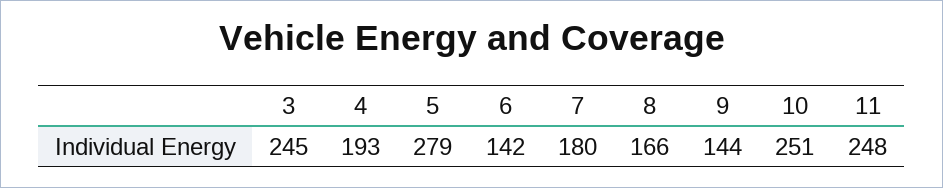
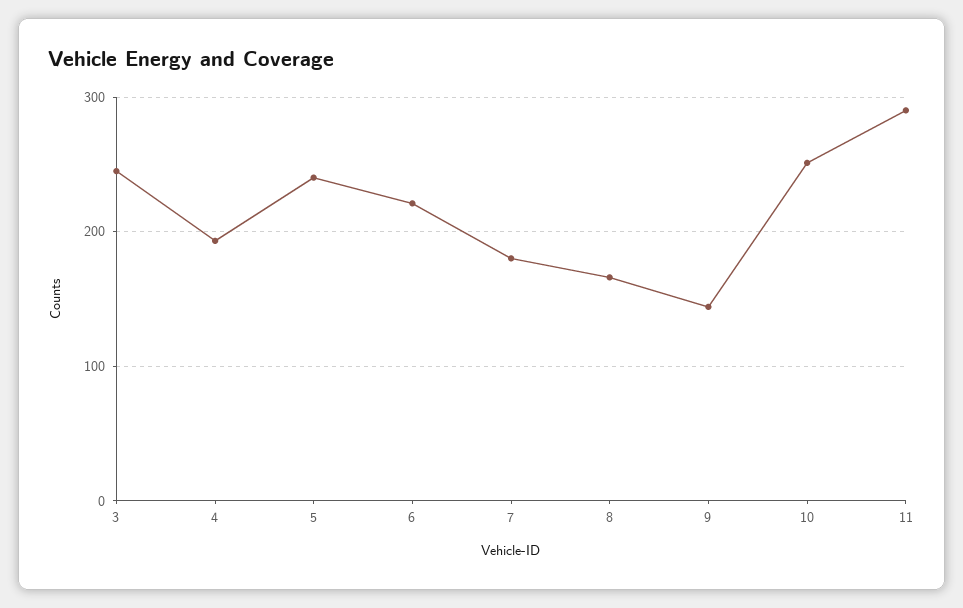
5: 279 -> 240
6: 142 -> 220
11: 248 -> 290

